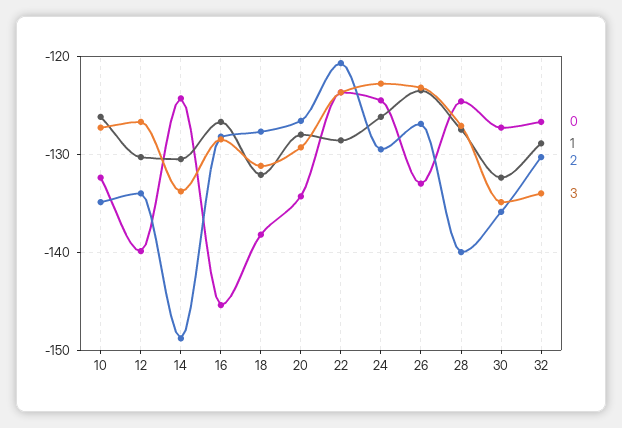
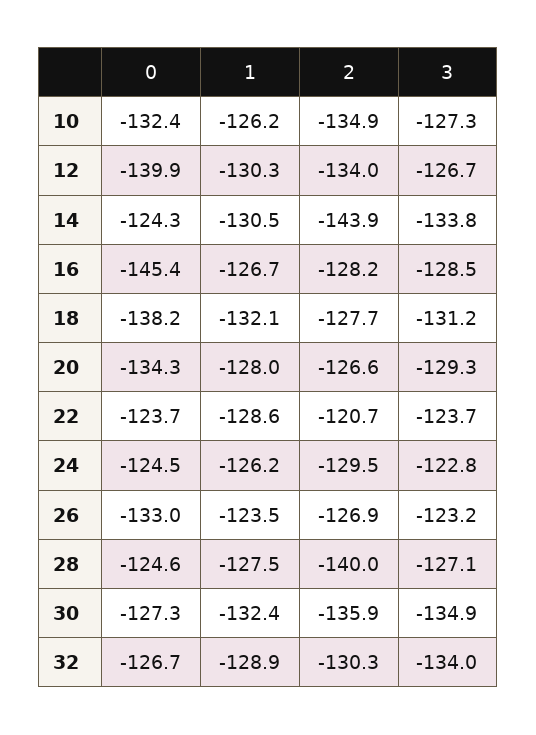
2, 14: -149 -> -143.9

